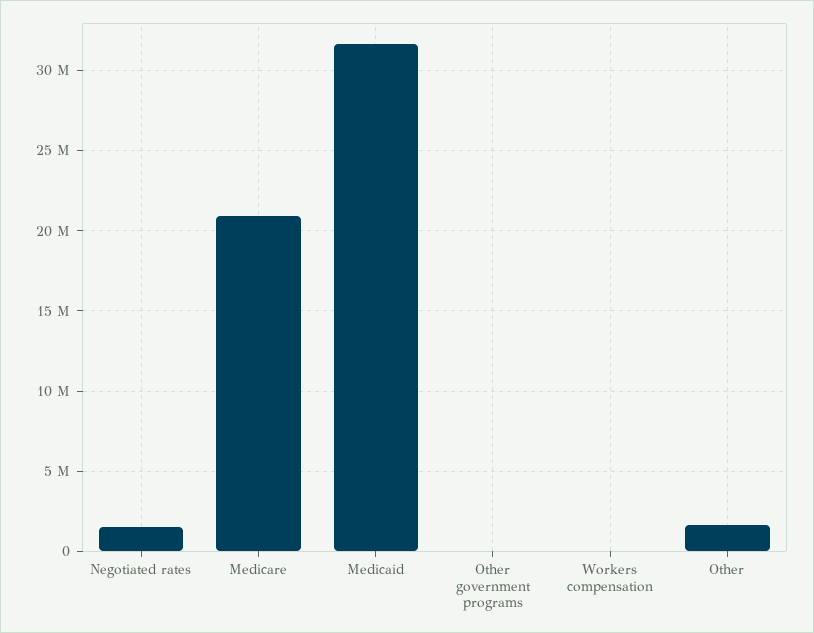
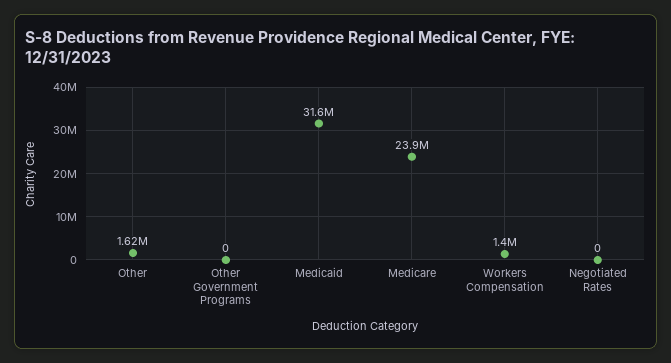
Negotiated rates: 1500000 -> 0
Medicare: 21000000 -> 23900000
Workers compensation: 0 -> 1400000

